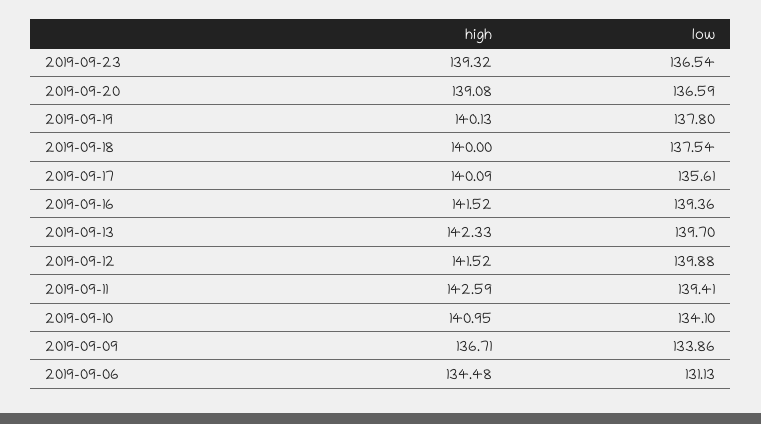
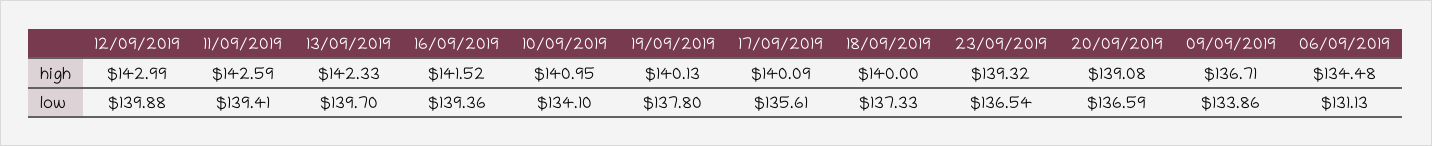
low, 2019-09-18: 137.54 -> 137.33
high, 2019-09-12: 141.52 -> 142.99

